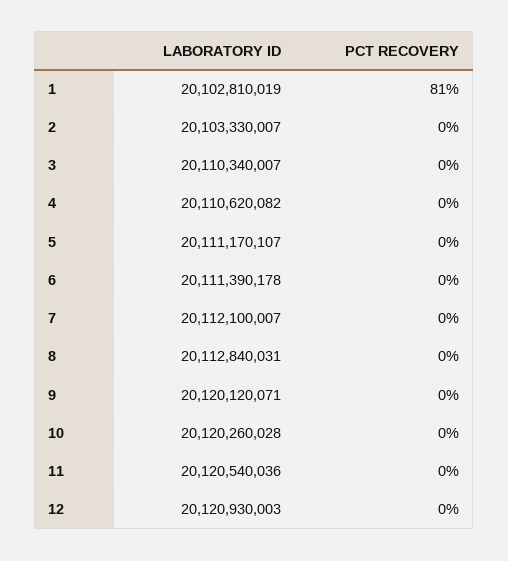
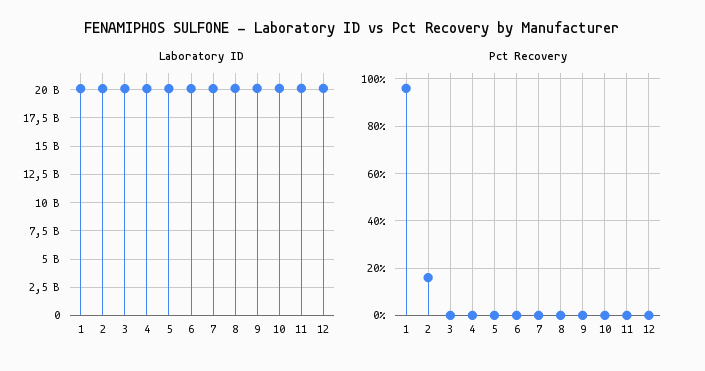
PCT RECOVERY, 1: 81 -> 95
PCT RECOVERY, 2: 0 -> 15

